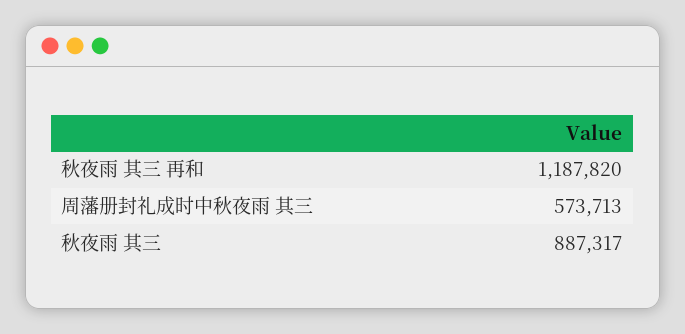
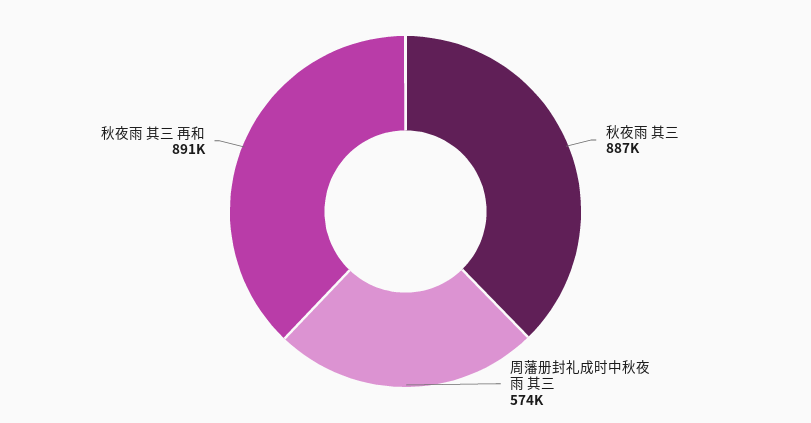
秋夜雨 其三 再和: 1187820 -> 891000

